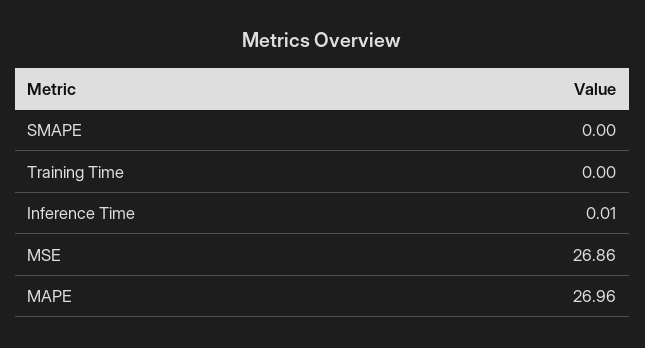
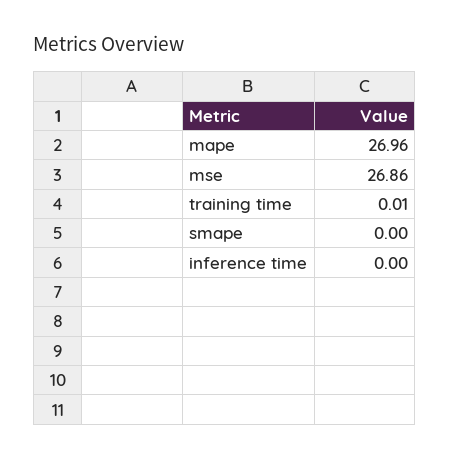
Training Time: 0 -> 0.01
Inference Time: 0.01 -> 0

